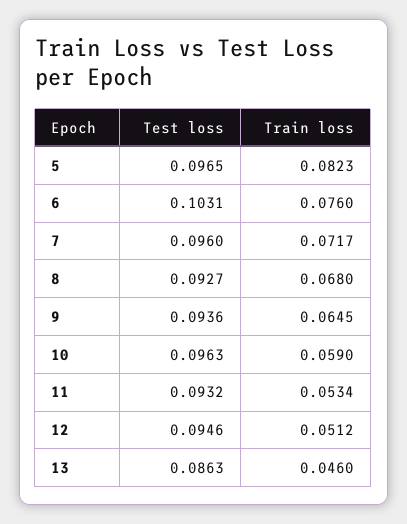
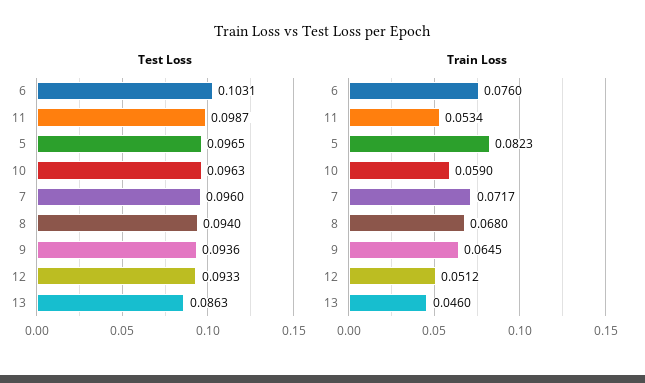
Test loss, 8: 0.0927 -> 0.094
Test loss, 11: 0.0932 -> 0.0987
Test loss, 12: 0.0946 -> 0.0933

